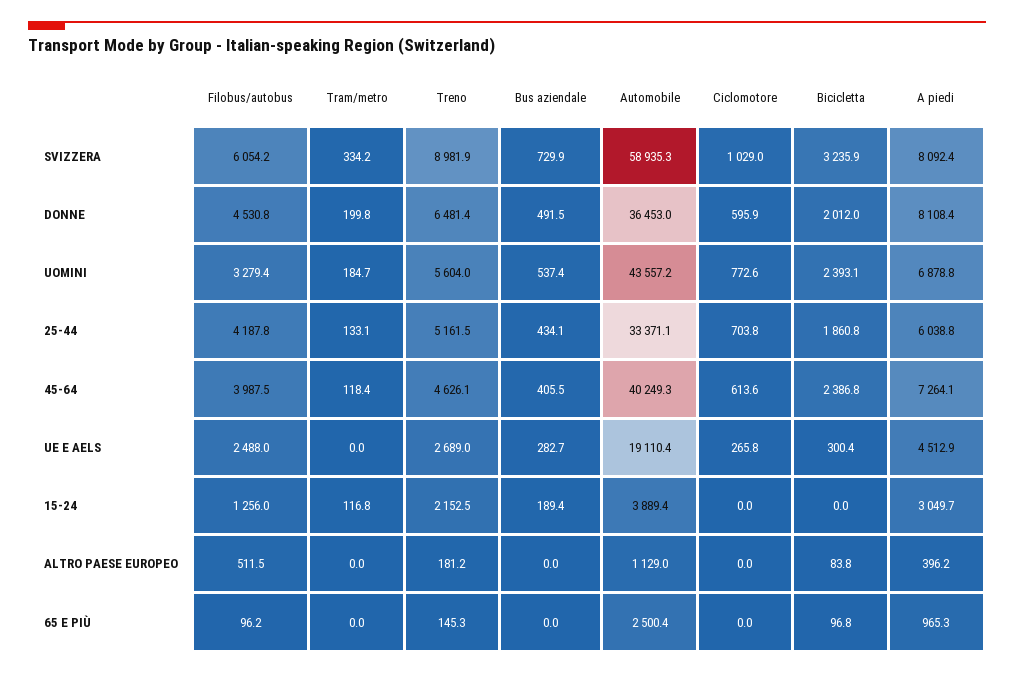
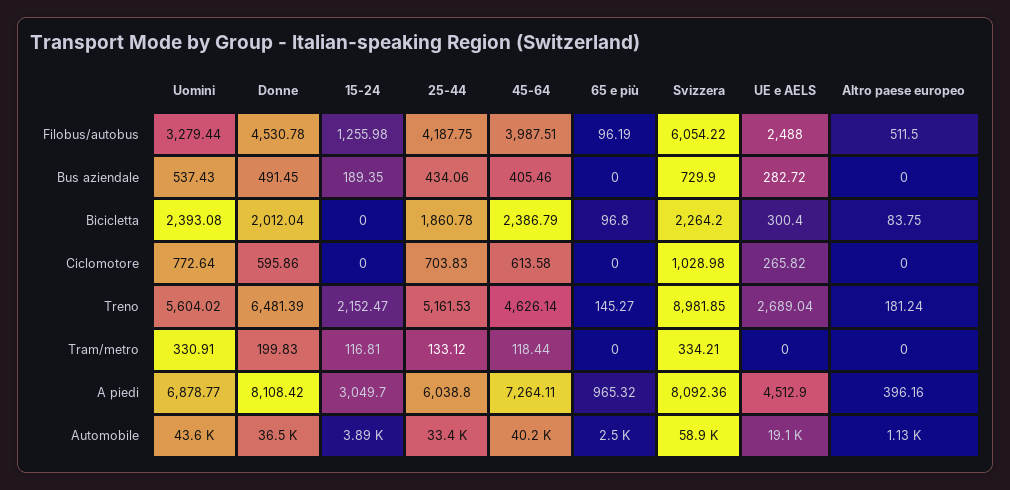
Bicicletta, SVIZZERA: 3235.9 -> 2264.2
Tram/metro, UOMINI: 184.7 -> 330.91

